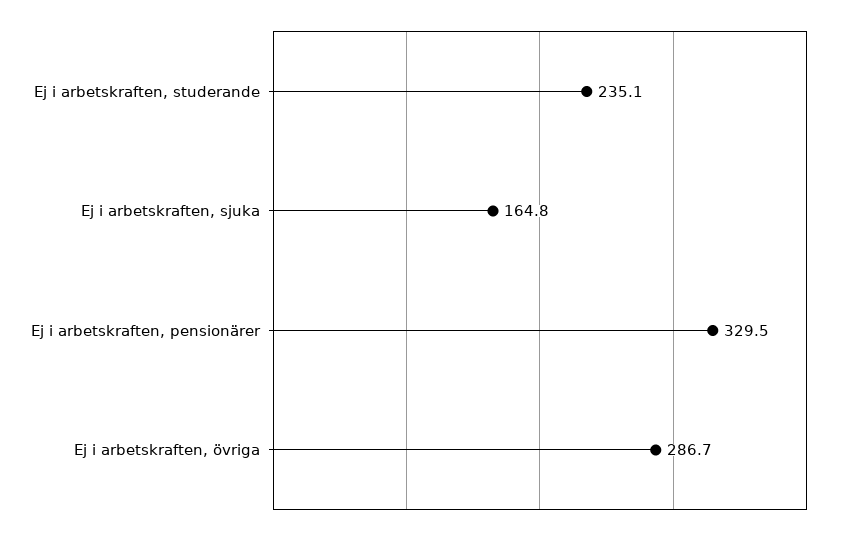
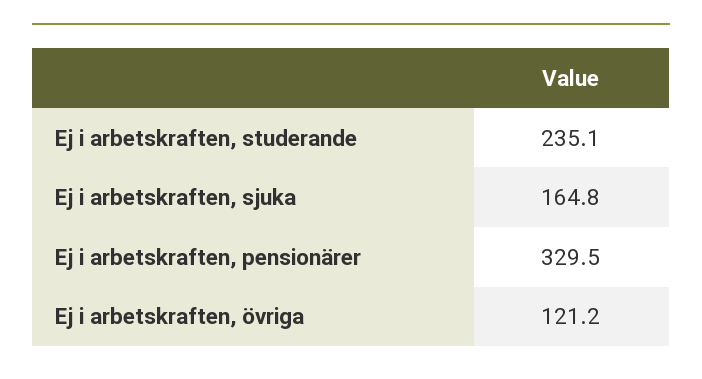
Ej i arbetskraften, övriga: 286.7 -> 121.2

